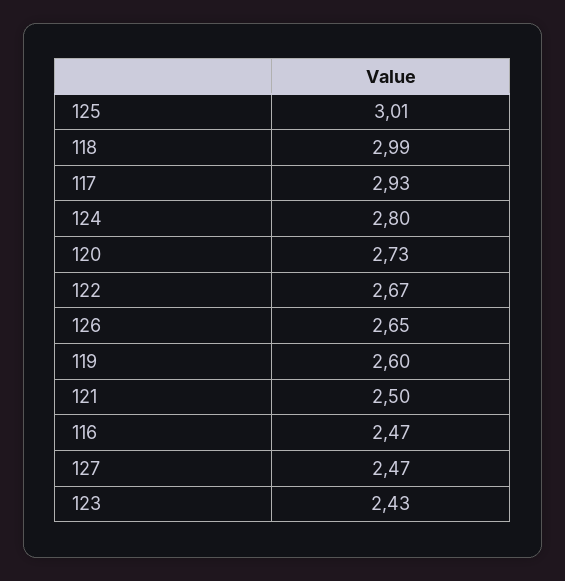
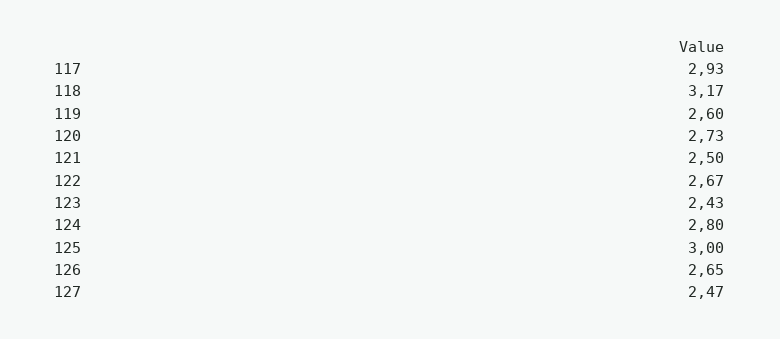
125: 3.01 -> 3
118: 2.99 -> 3.17
116: 2.47 -> none

